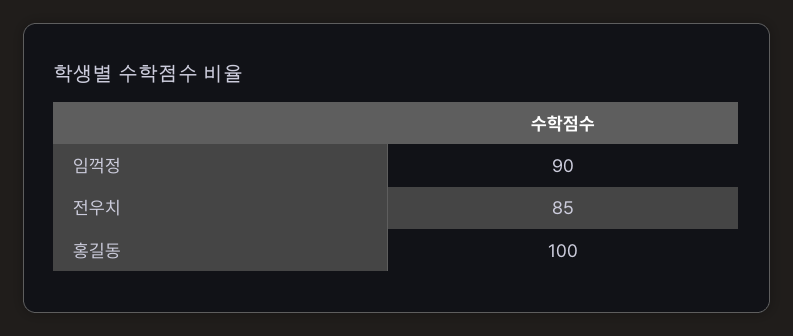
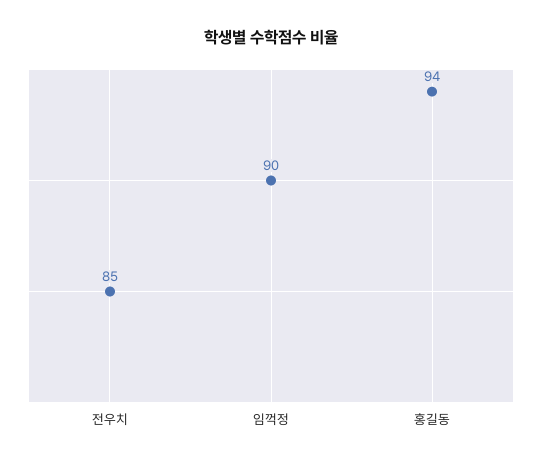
홍길동: 100 -> 94

